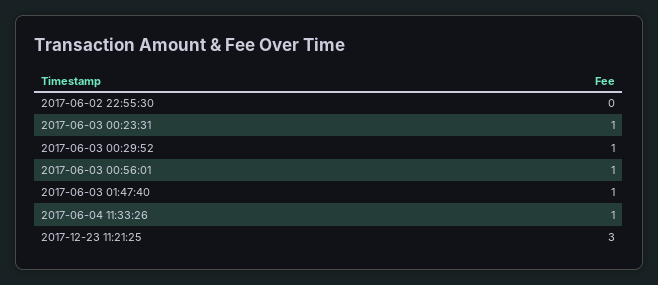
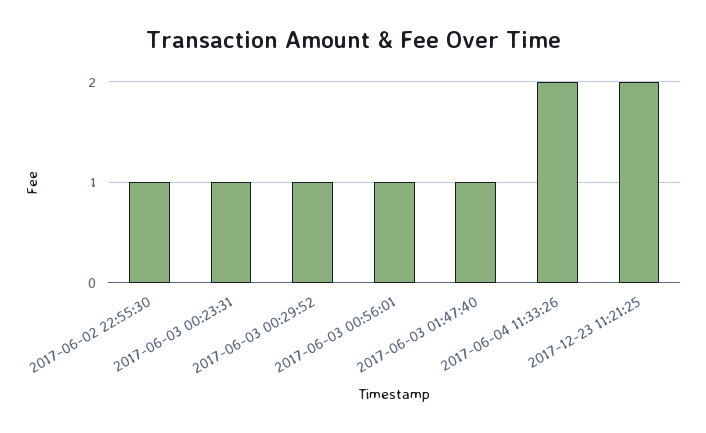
2017-06-02 22:55:30: 0 -> 1
2017-06-04 11:33:26: 1 -> 2
2017-12-23 11:21:25: 3 -> 2

